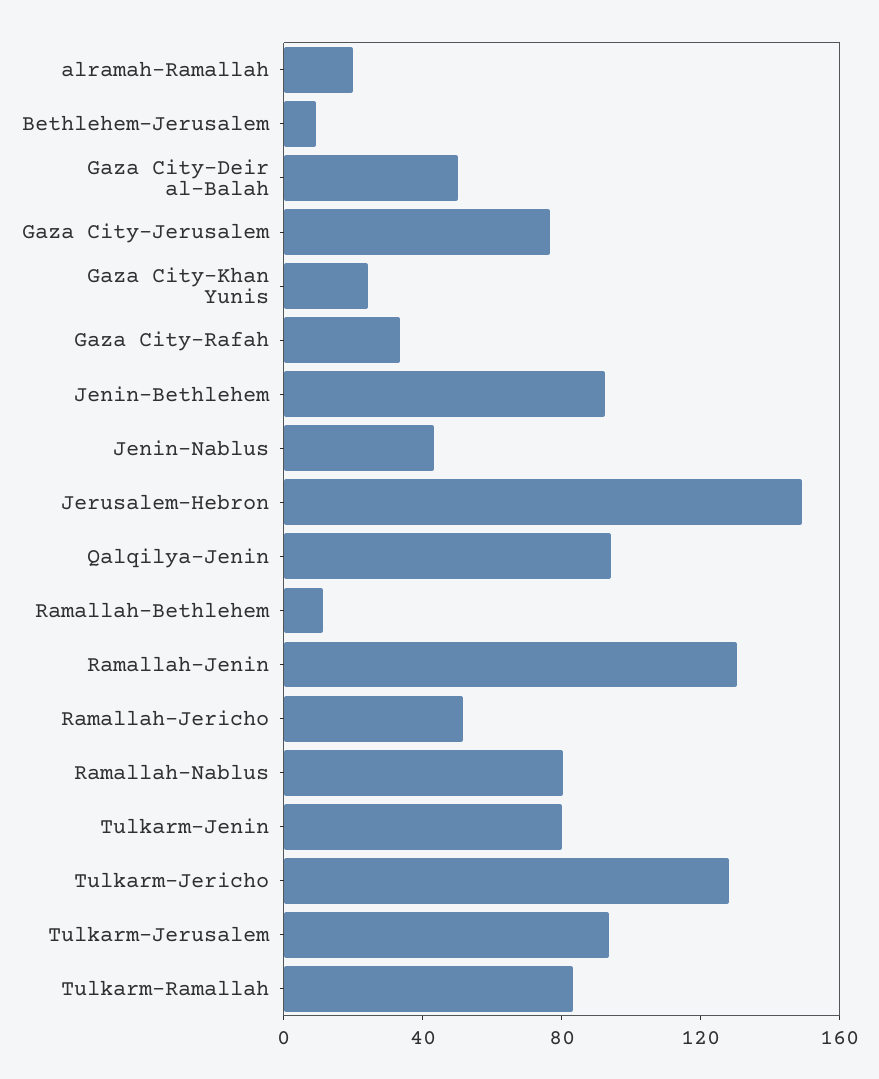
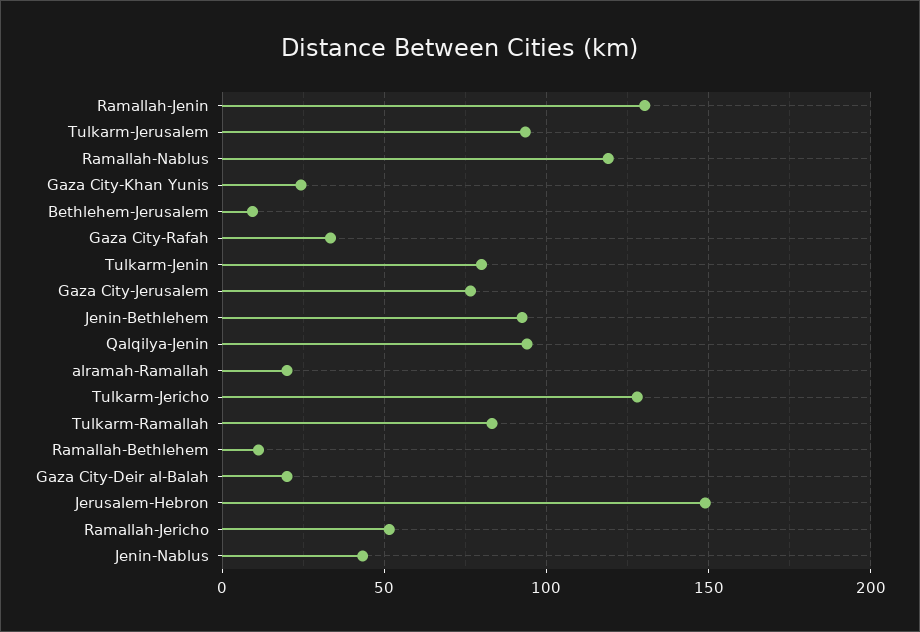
Gaza City-Deir al-Balah: 50 -> 20
Ramallah-Nablus: 80 -> 120

